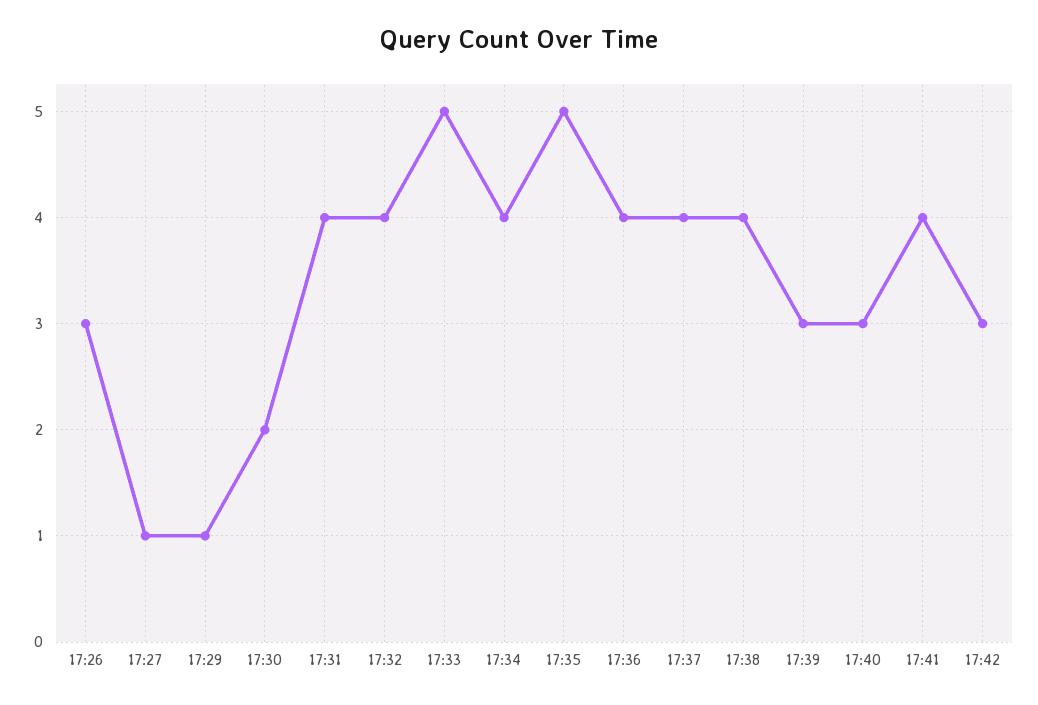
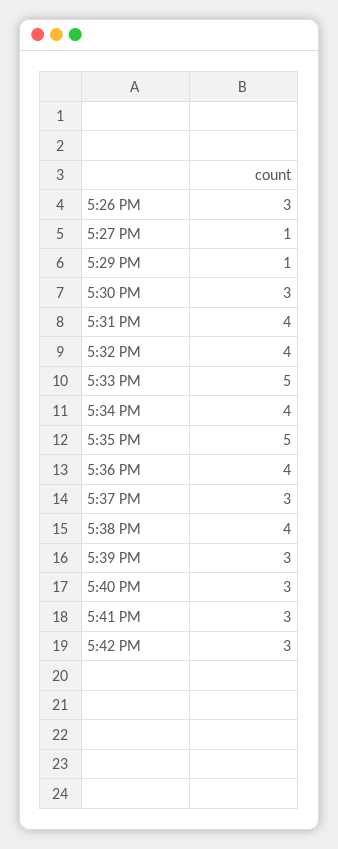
17:30: 2 -> 3
17:37: 4 -> 3
17:41: 4 -> 3

